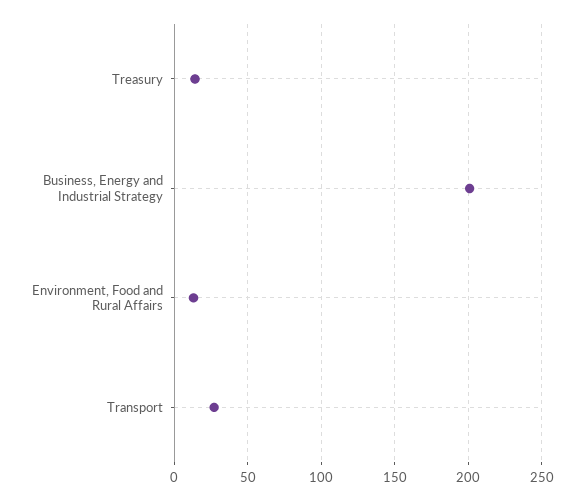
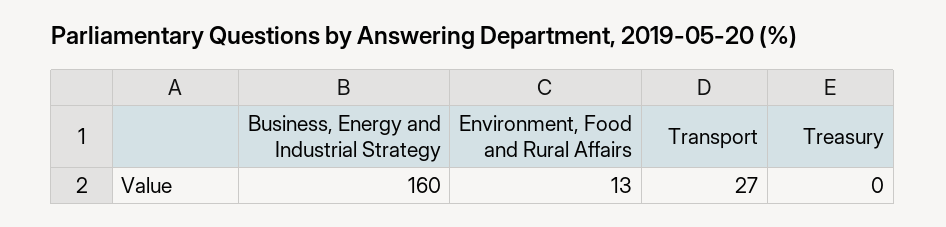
Treasury: 15 -> 0
Business, Energy and Industrial Strategy: 200 -> 160

